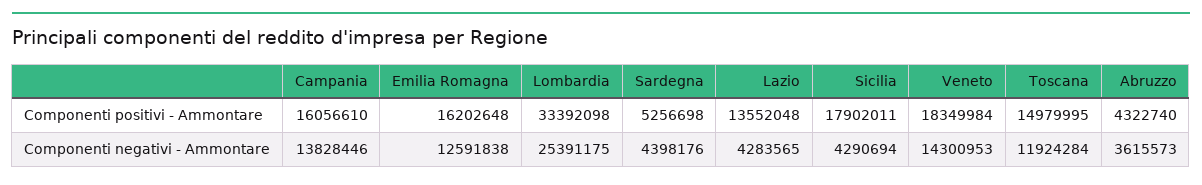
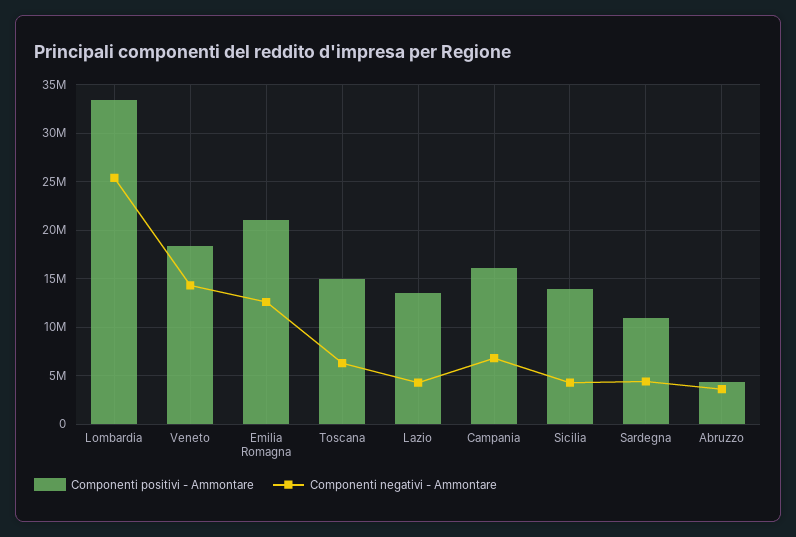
Componenti positivi - Ammontare, Emilia Romagna: 16202648 -> 21000000
Componenti positivi - Ammontare, Sardegna: 5256698 -> 11000000
Componenti positivi - Ammontare, Sicilia: 17902011 -> 14000000
Componenti negativi - Ammontare, Campania: 13828446 -> 7000000
Componenti negativi - Ammontare, Toscana: 11924284 -> 6000000

